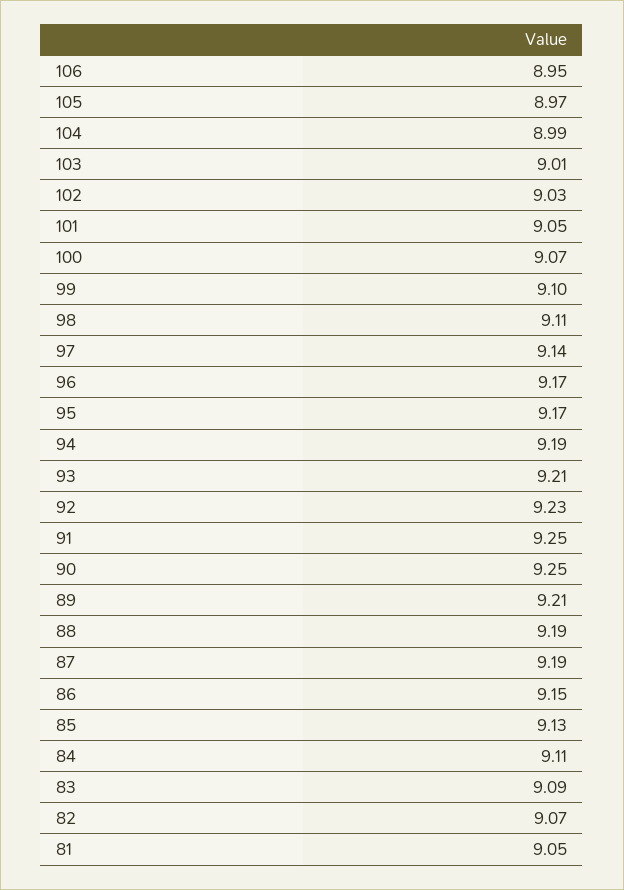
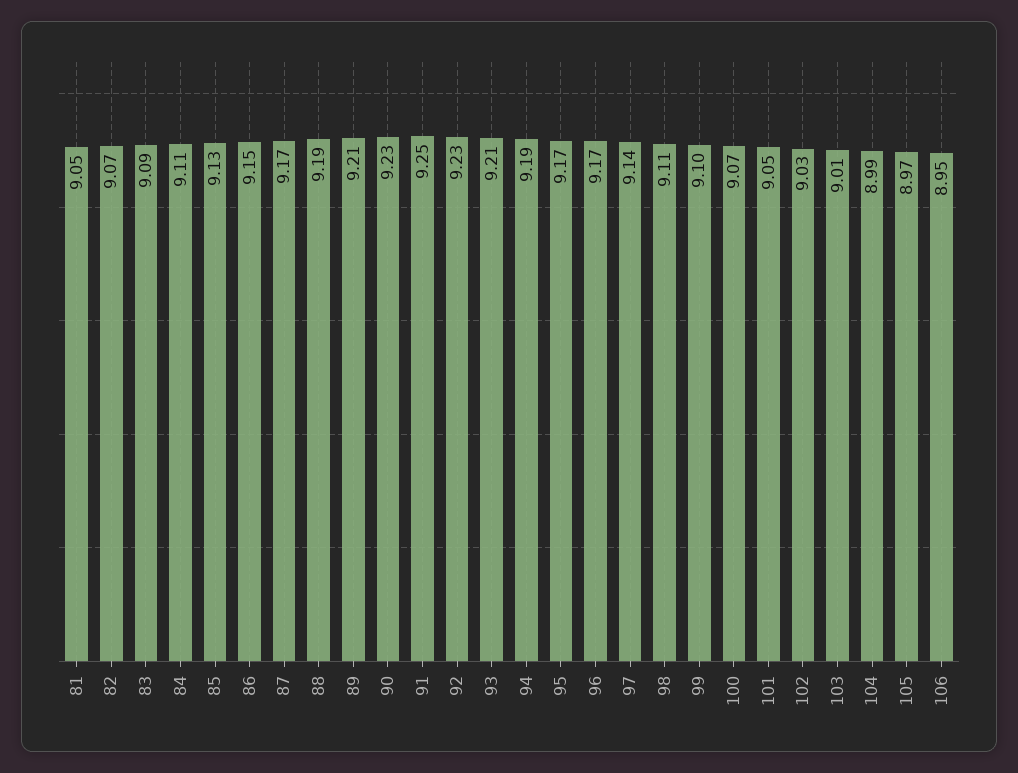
90: 9.25 -> 9.23
87: 9.19 -> 9.17

